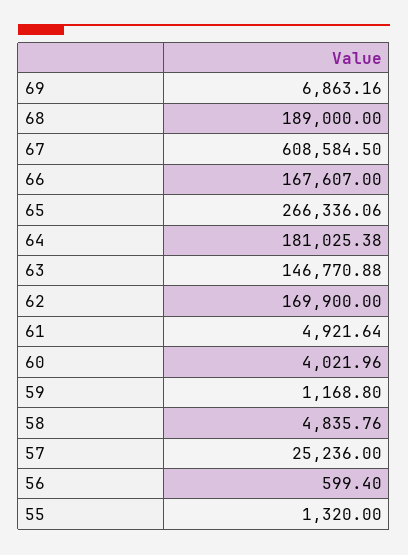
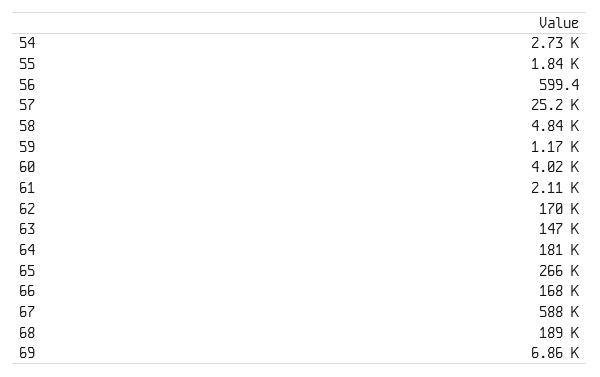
67: 608584.5 -> 588000
61: 4921.64 -> 2110
55: 1320 -> 1840
54: none -> 2730

